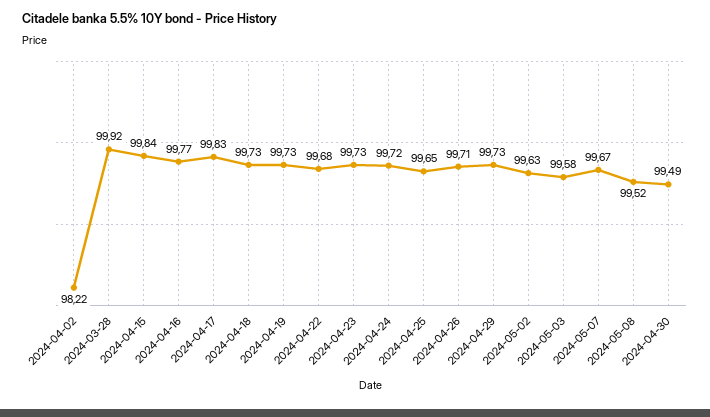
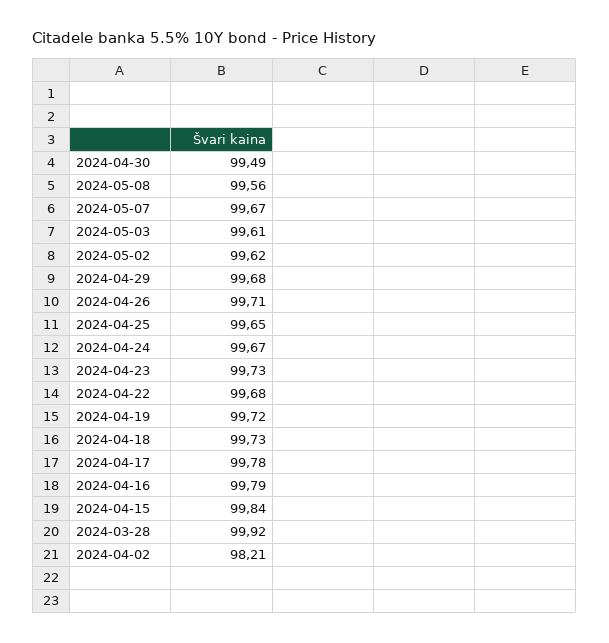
2024-04-02: 98.22 -> 98.21
2024-04-16: 99.77 -> 99.79
2024-04-17: 99.83 -> 99.78
2024-04-19: 99.73 -> 99.72
2024-04-24: 99.72 -> 99.67
2024-04-29: 99.73 -> 99.68
2024-05-02: 99.63 -> 99.62
2024-05-03: 99.58 -> 99.61
2024-05-08: 99.52 -> 99.56

